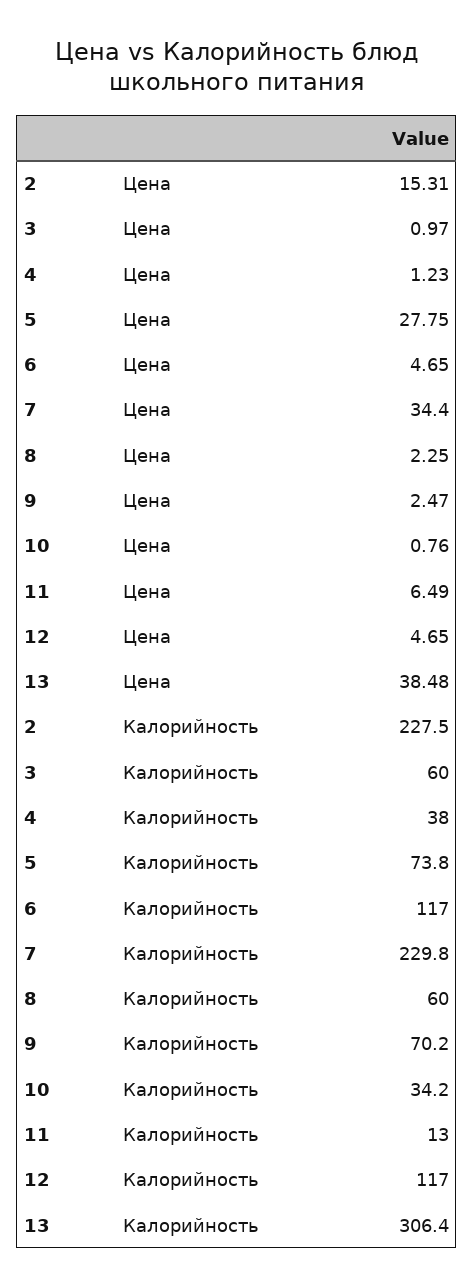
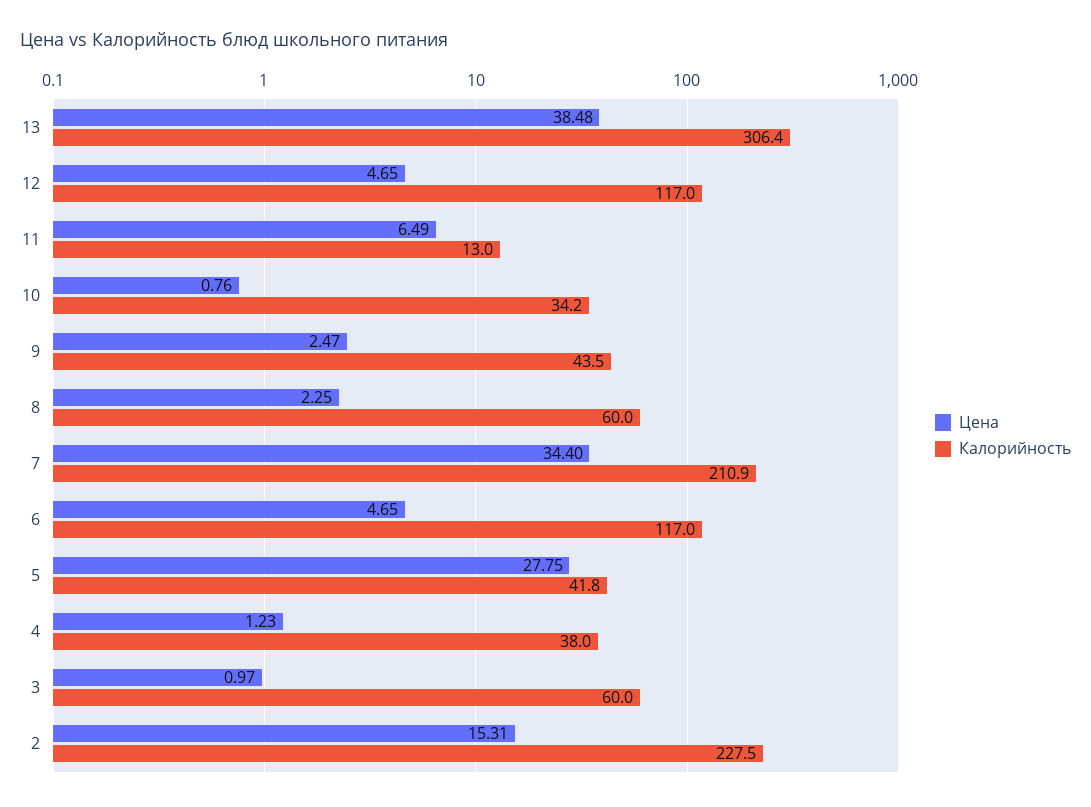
Калорийность, 5: 73.8 -> 41.8
Калорийность, 7: 229.8 -> 210.9
Калорийность, 9: 70.2 -> 43.5

